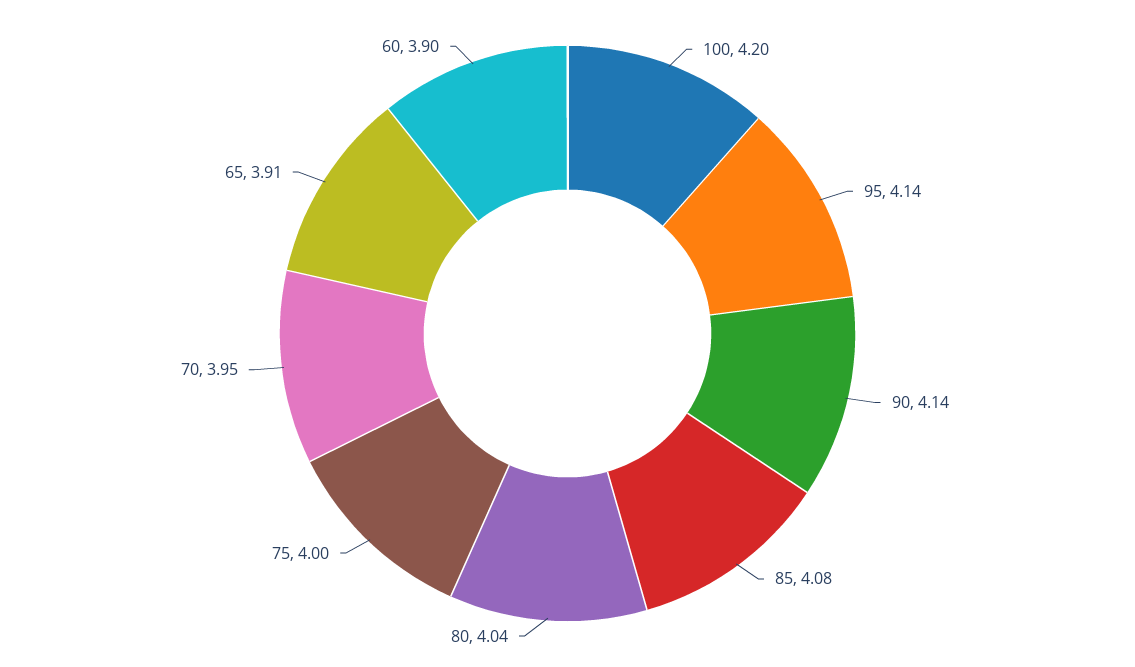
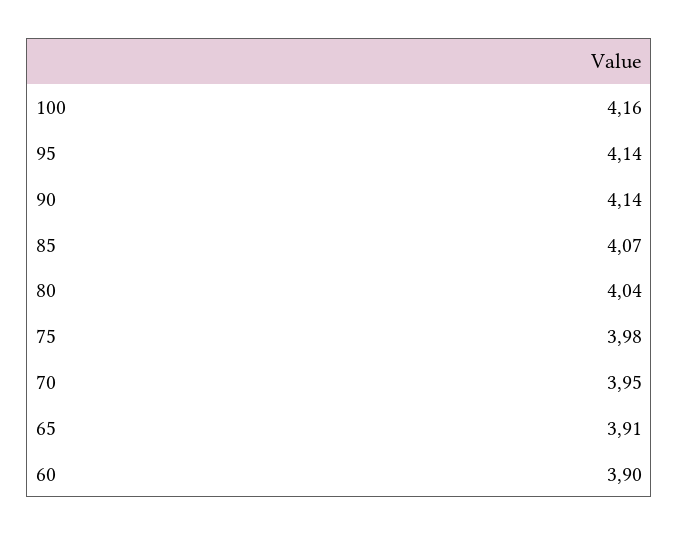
100: 4.2 -> 4.16
85: 4.08 -> 4.07
75: 4 -> 3.98

